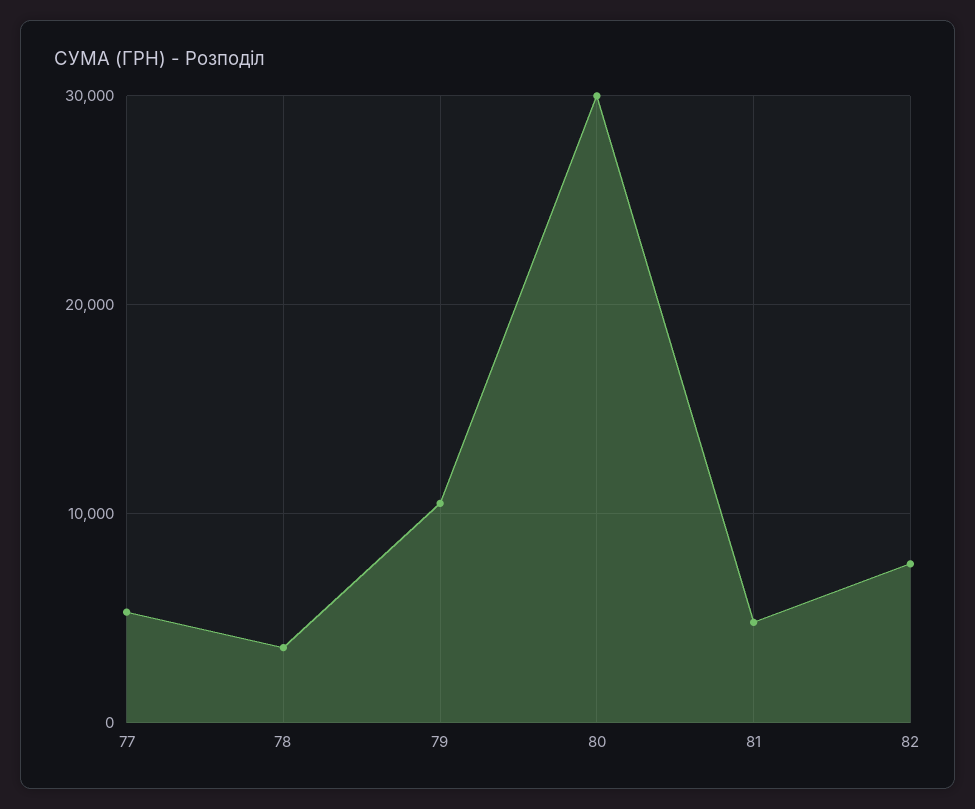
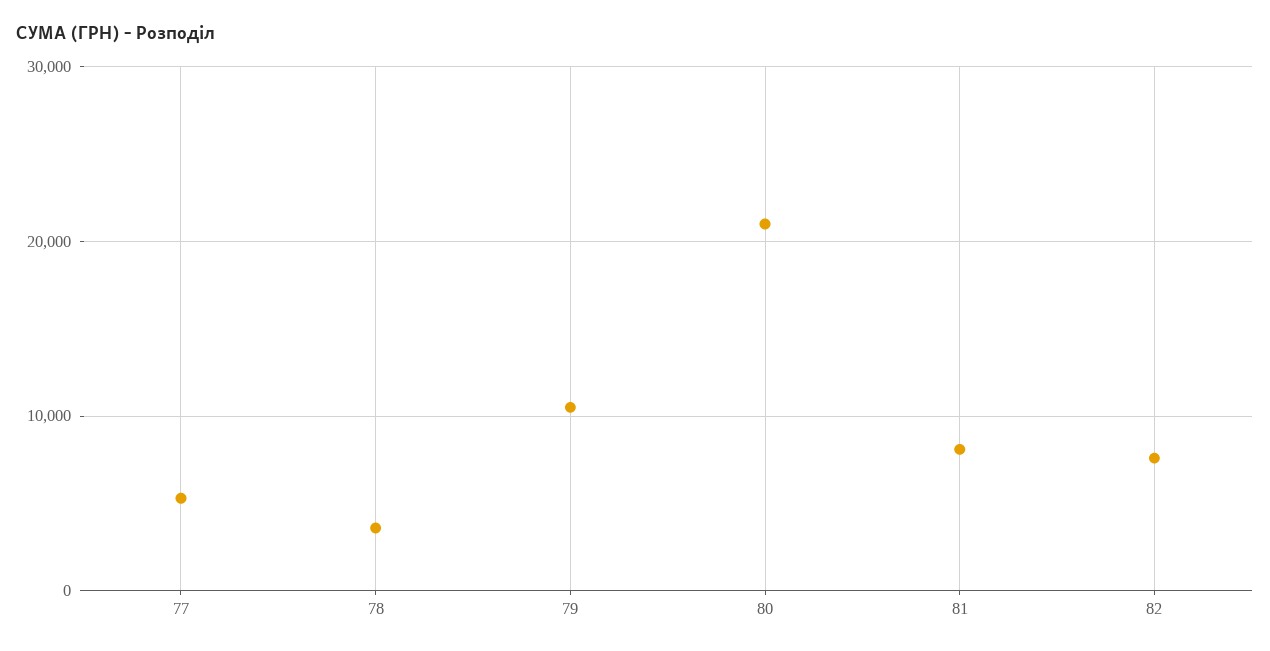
80: 30000 -> 21000
81: 5000 -> 8000

